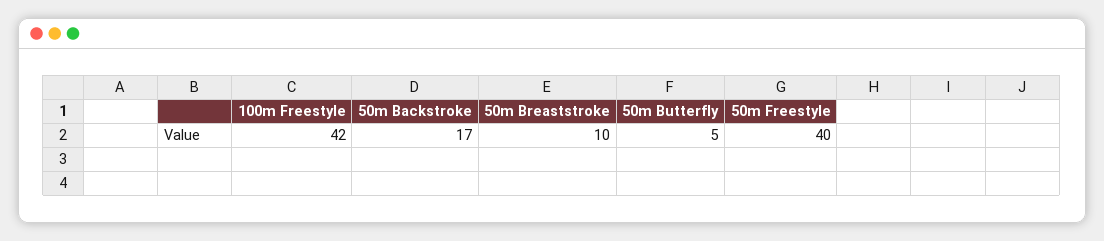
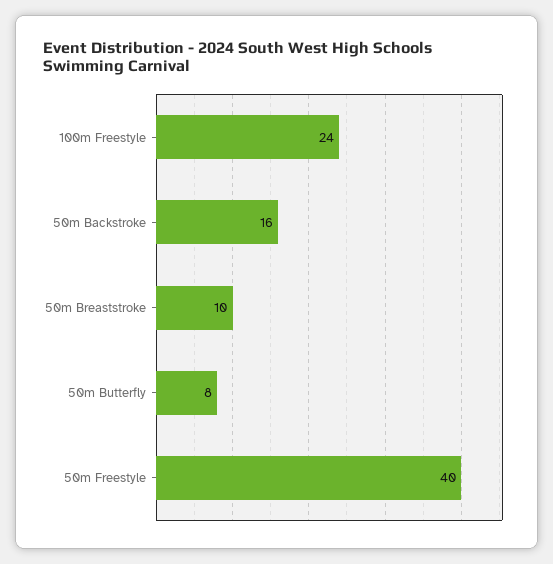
100m Freestyle: 42 -> 24
50m Backstroke: 17 -> 16
50m Butterfly: 5 -> 8

